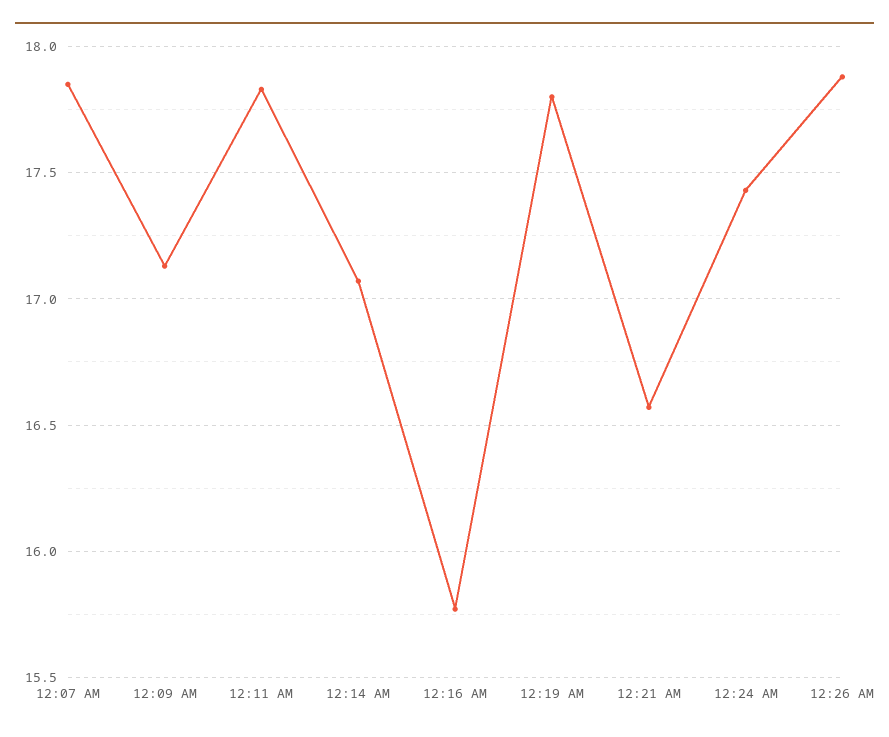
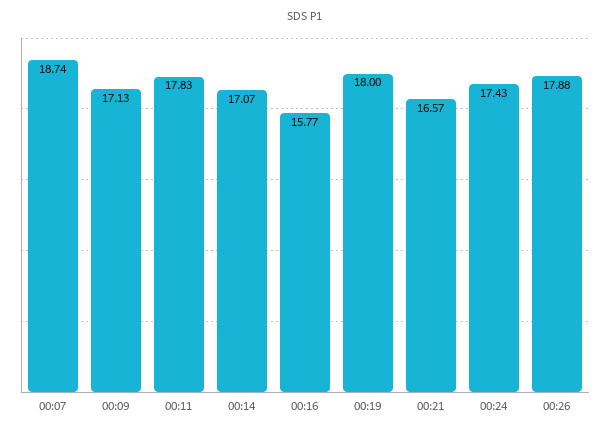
12:07 AM: 17.85 -> 18.74
12:19 AM: 17.8 -> 18

